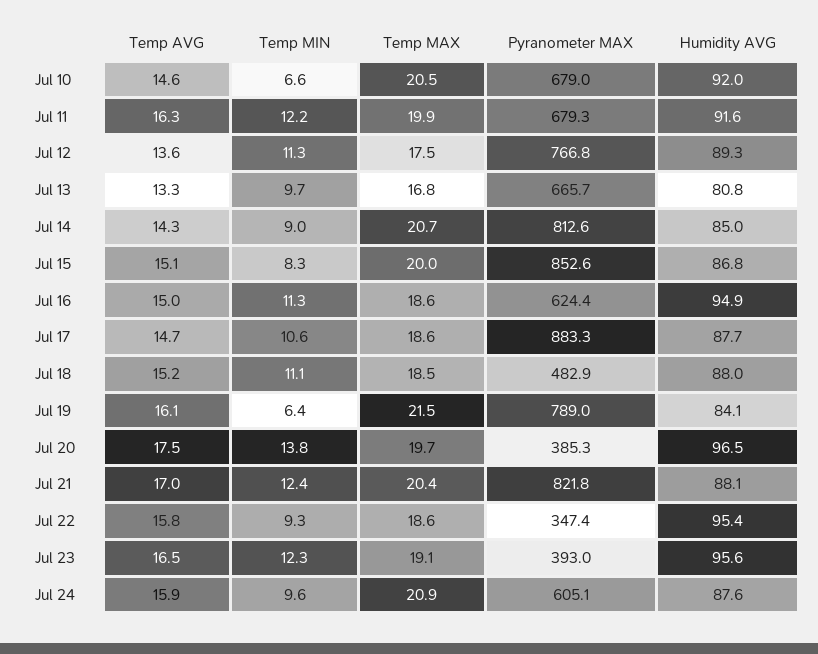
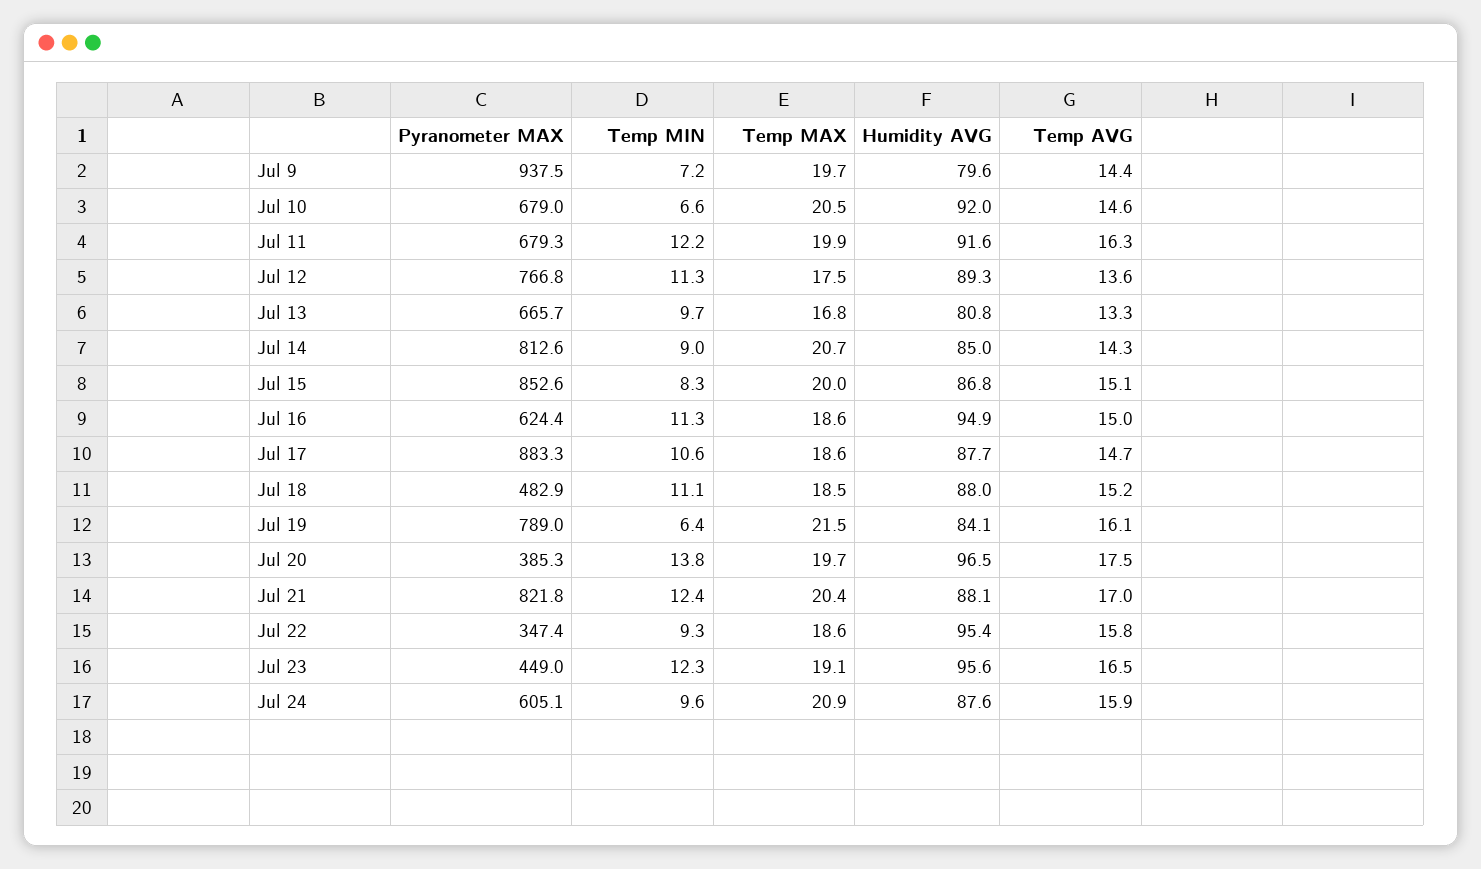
Pyranometer MAX, Jul 23: 393 -> 449
Pyranometer MAX, Jul 9: none -> 937.5
Temp MIN, Jul 9: none -> 7.2
Temp MAX, Jul 9: none -> 19.7
Humidity AVG, Jul 9: none -> 79.6
Temp AVG, Jul 9: none -> 14.4

